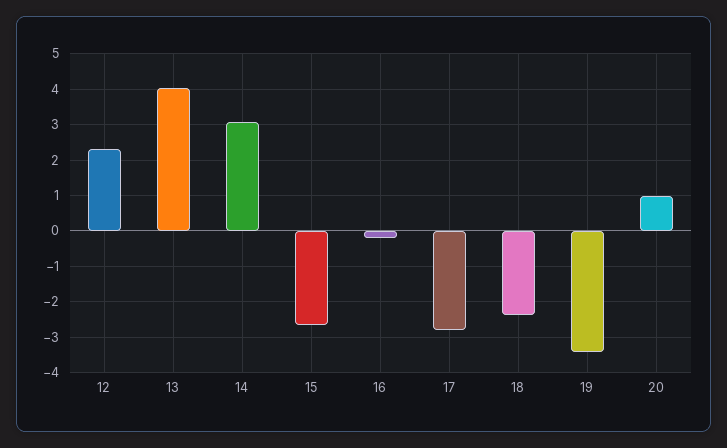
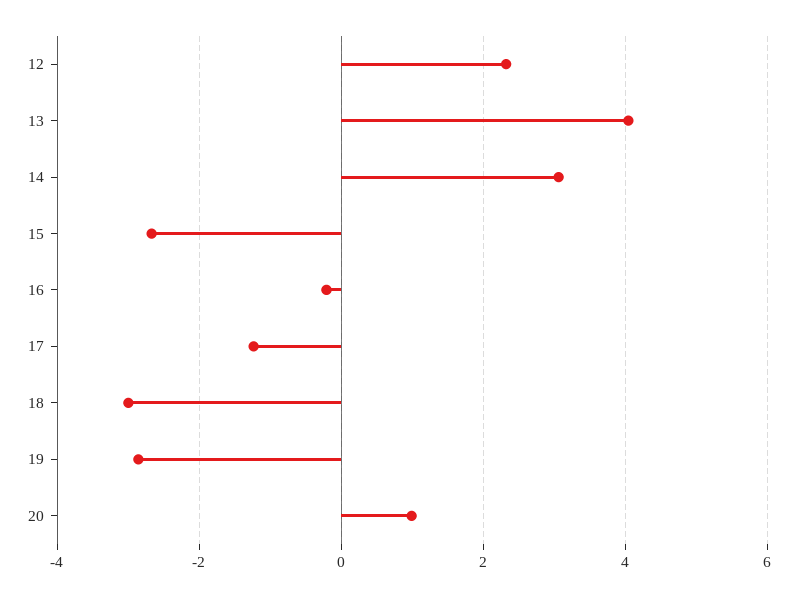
17: -2.8 -> -1.2
18: -2.4 -> -3
19: -3.4 -> -2.8

